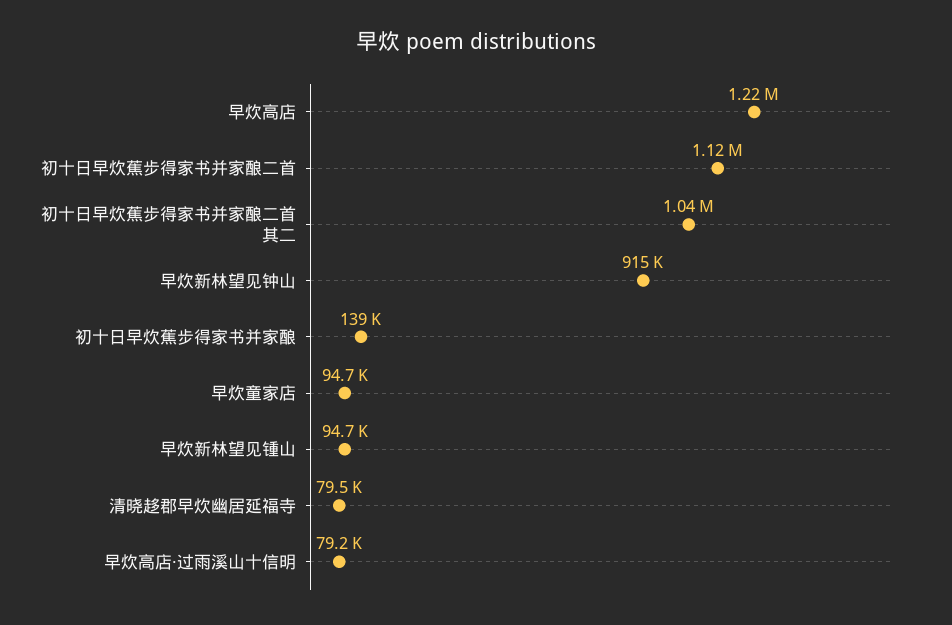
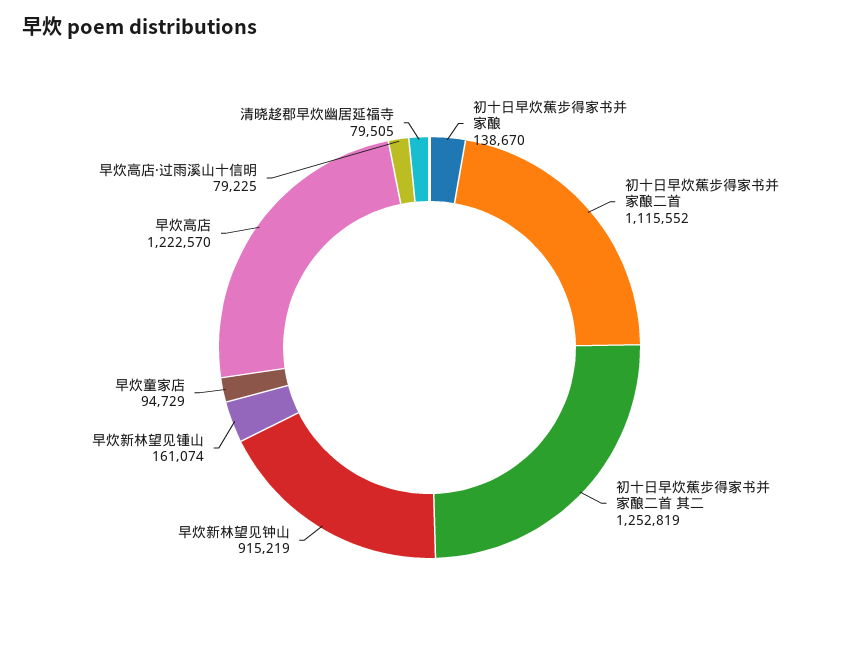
初十日早炊蕉步得家书并家酿二首 其二: 1040000 -> 1252819
早炊新林望见锺山: 94700 -> 161074

